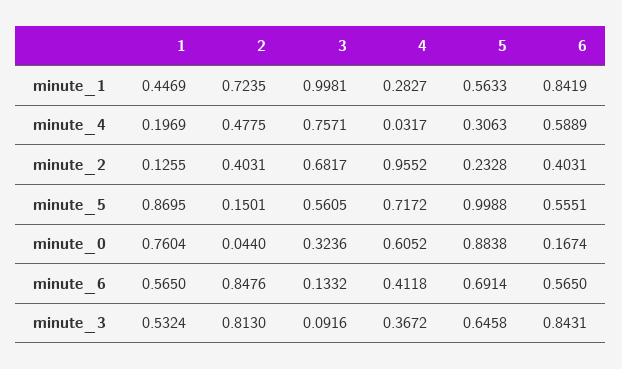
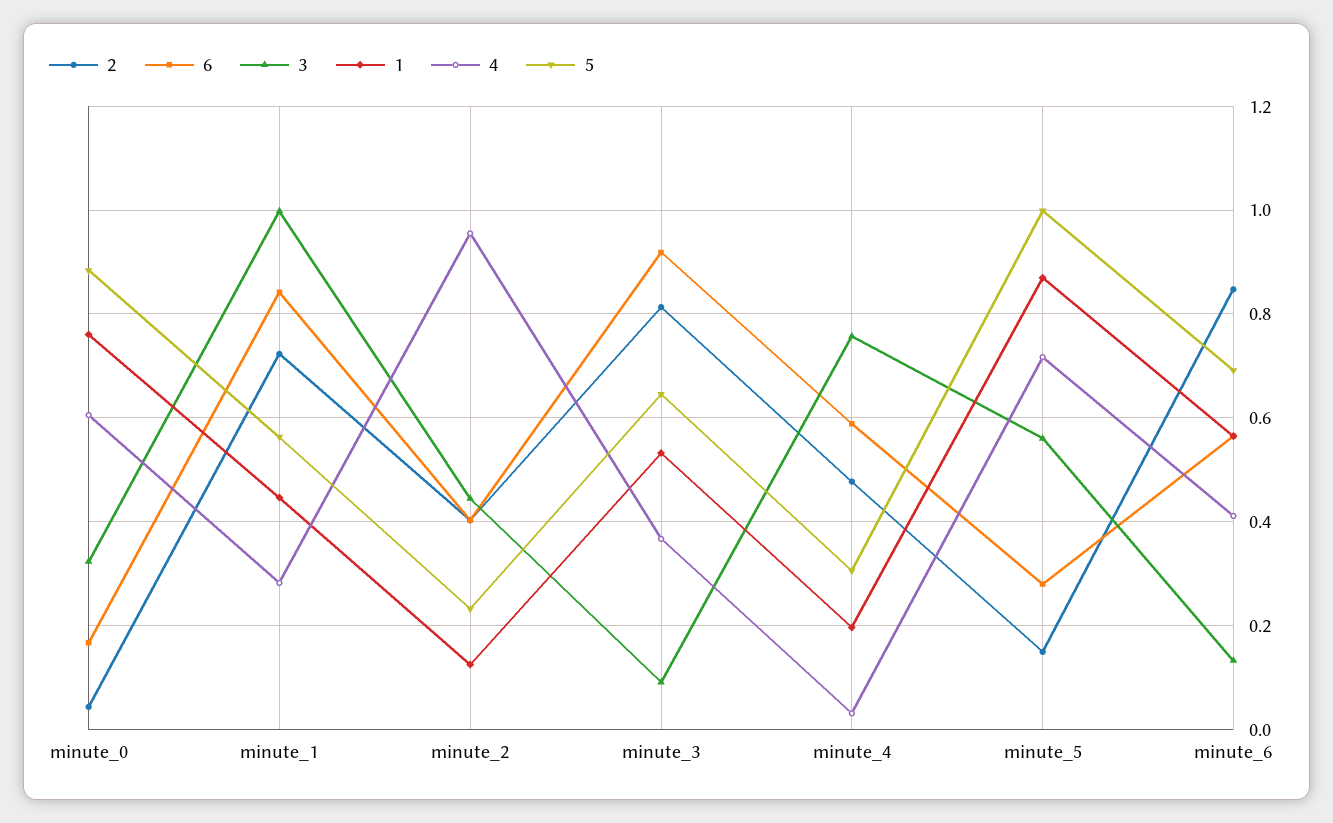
3, minute_2: 0.6817 -> 0.44
6, minute_5: 0.5551 -> 0.28
6, minute_3: 0.8431 -> 0.92

